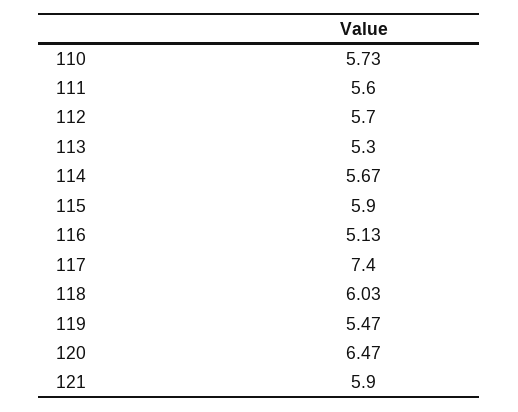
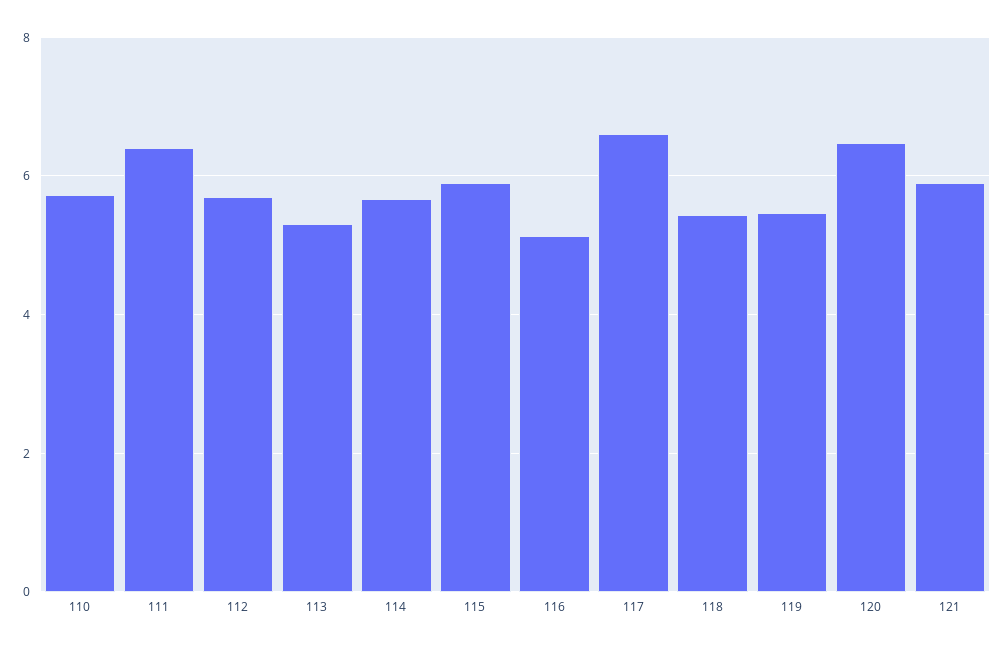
111: 5.6 -> 6.4
117: 7.4 -> 6.6
118: 6.03 -> 5.4

